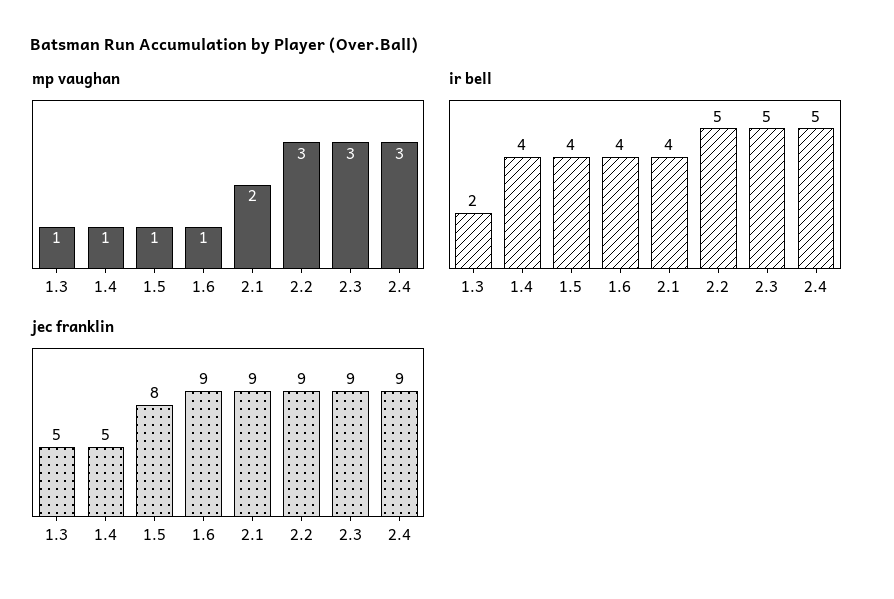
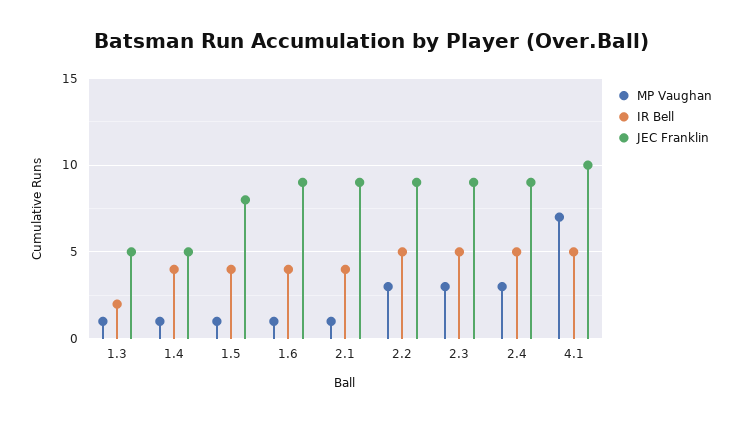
mp vaughan, 2.1: 2 -> 1
mp vaughan, 4.1: none -> 7
ir bell, 4.1: none -> 5
jec franklin, 4.1: none -> 10

